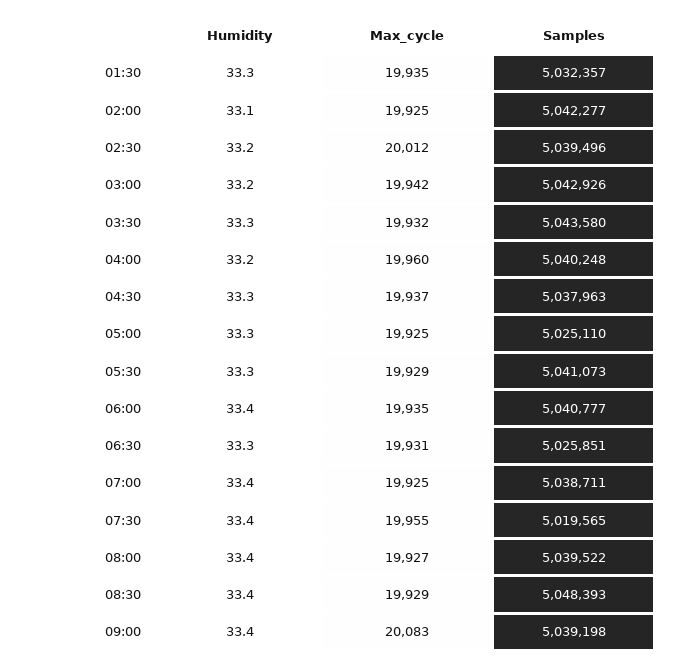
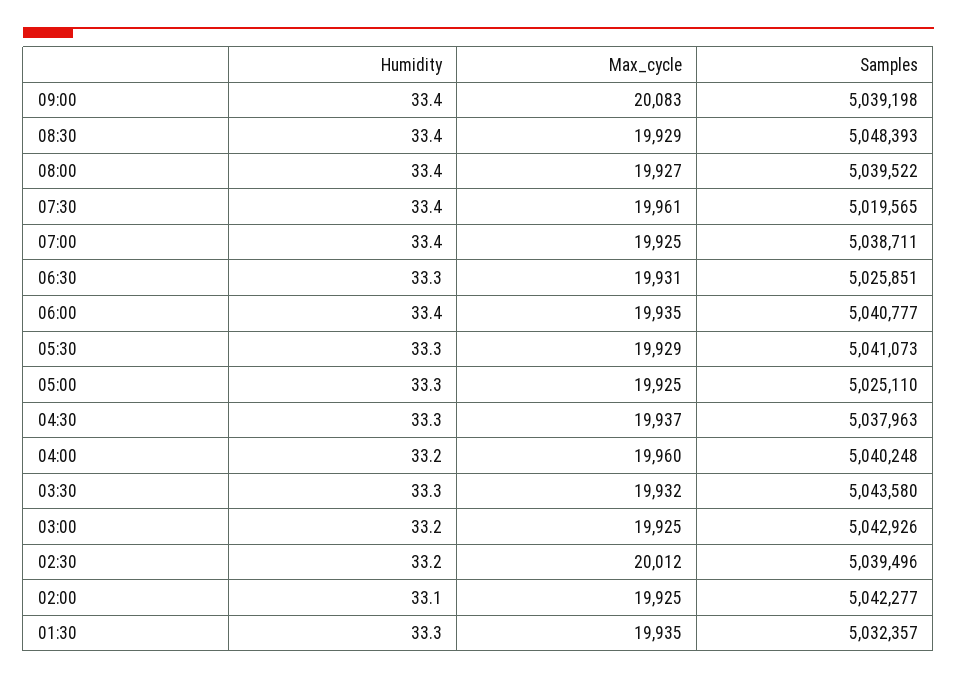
Max_cycle, 03:00: 19942 -> 19925
Max_cycle, 07:30: 19955 -> 19961

